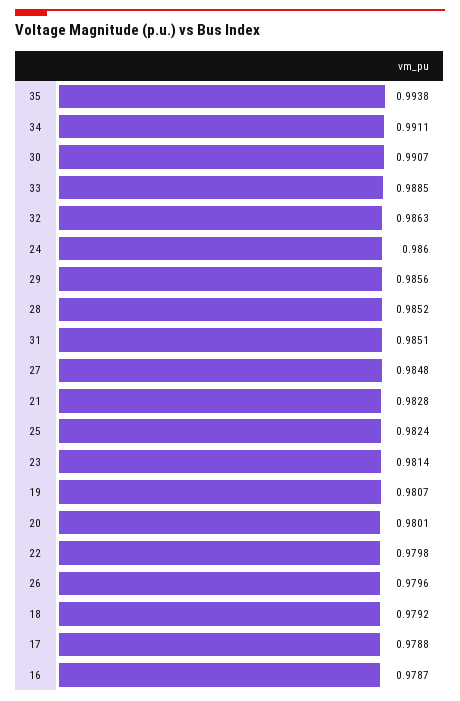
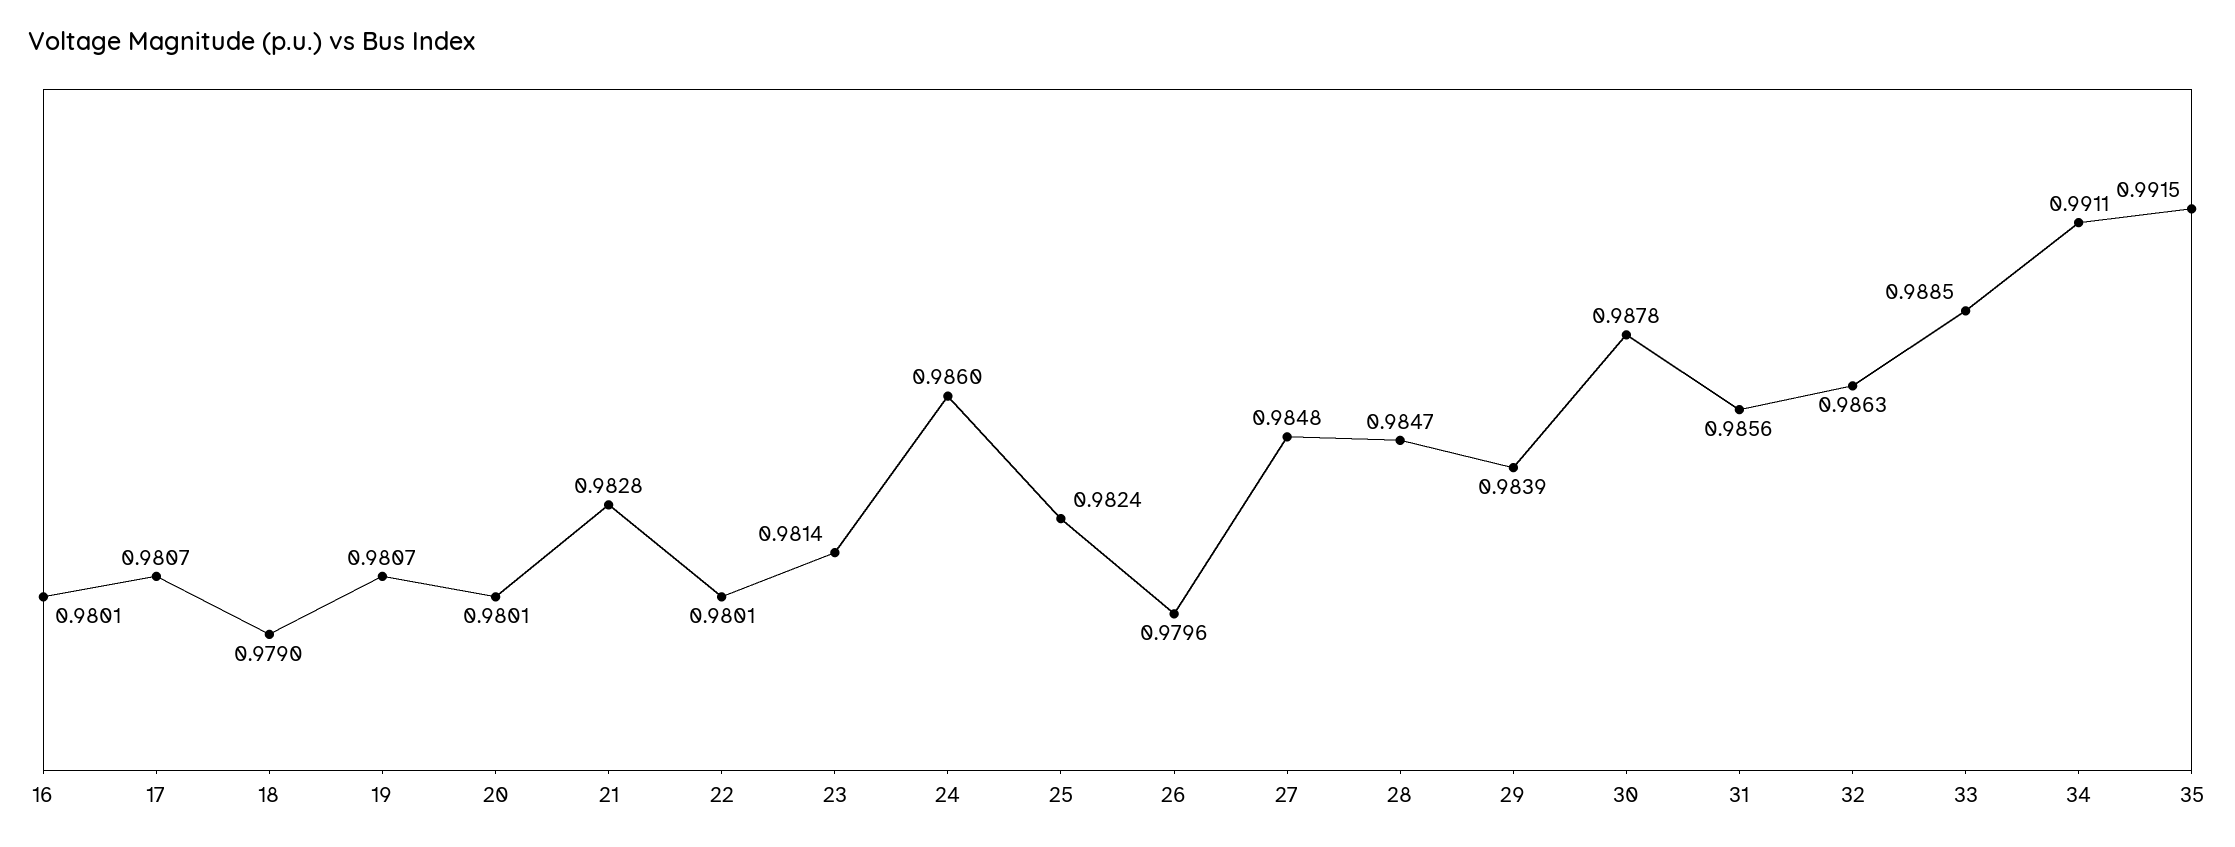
35: 0.9938 -> 0.9915
30: 0.9907 -> 0.9878
29: 0.9856 -> 0.9839
28: 0.9852 -> 0.9847
31: 0.9851 -> 0.9856
22: 0.9798 -> 0.9801
18: 0.9792 -> 0.979
17: 0.9788 -> 0.9807
16: 0.9787 -> 0.9801

